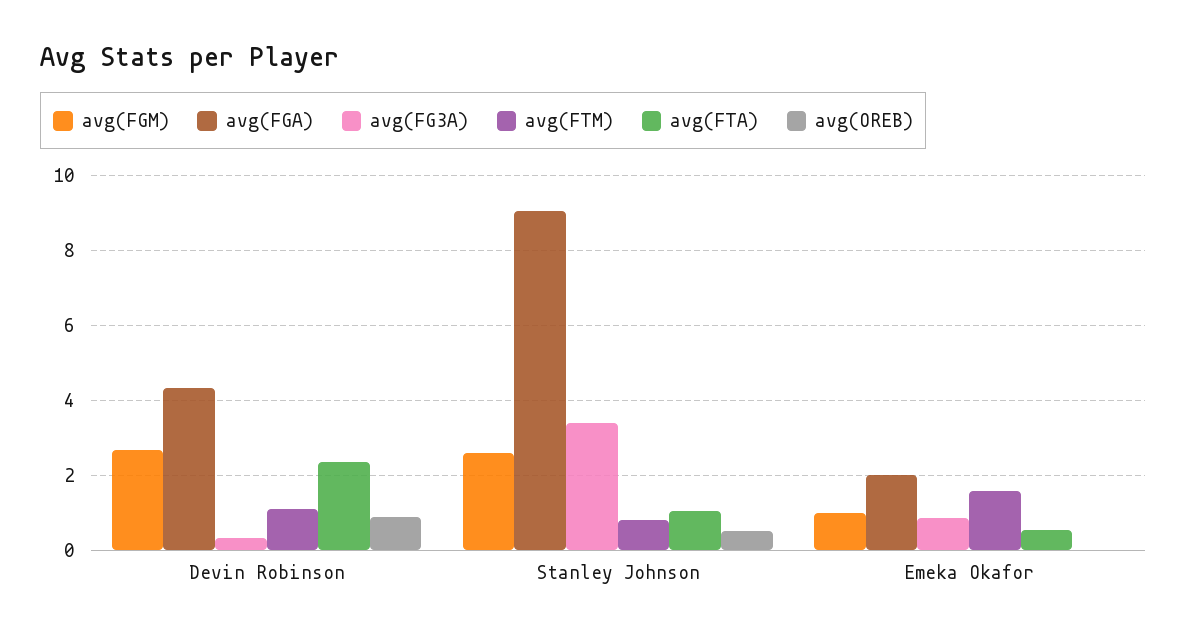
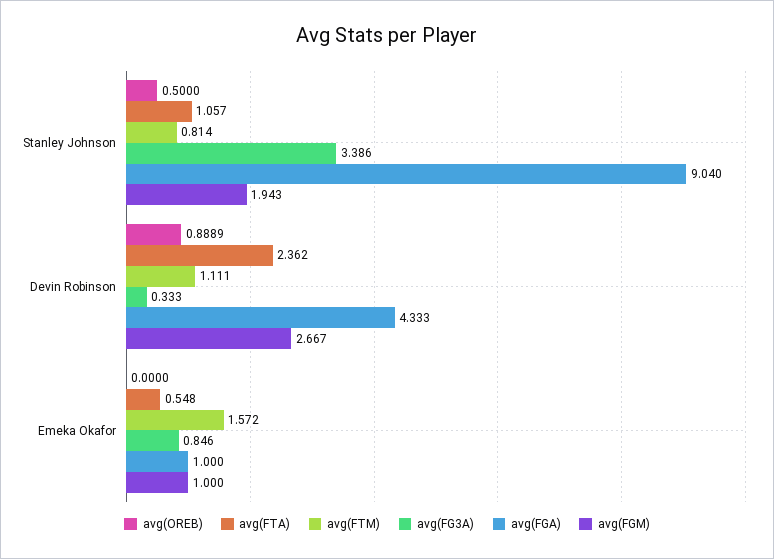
avg(FGM), Stanley Johnson: 2.6 -> 1.943
avg(FGA), Emeka Okafor: 2 -> 1

